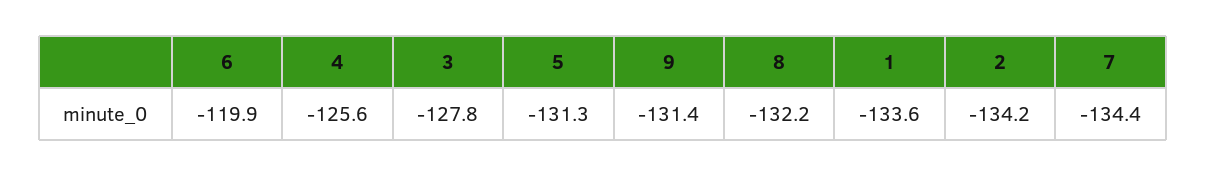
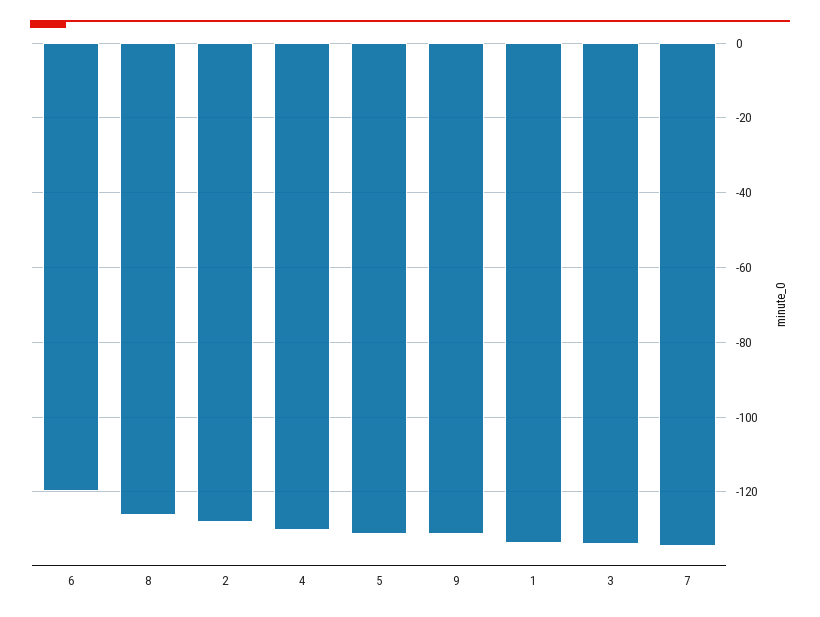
4: -125.6 -> -130
3: -127.8 -> -134
8: -132.2 -> -126
2: -134.2 -> -128

